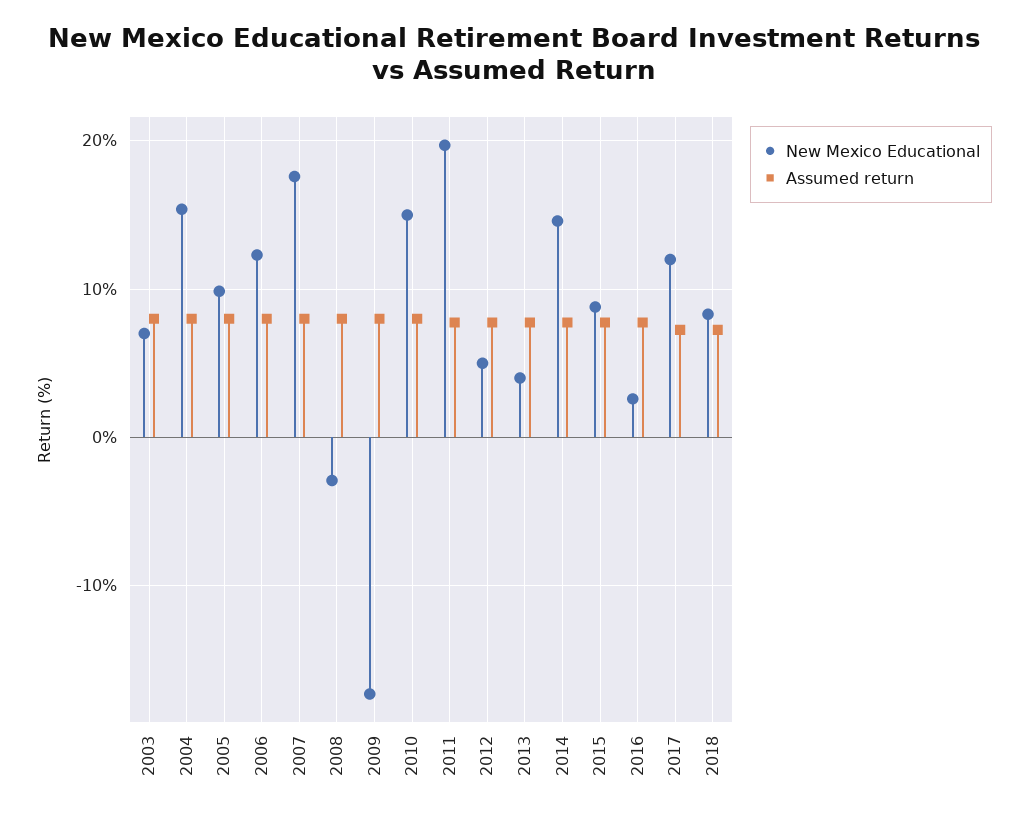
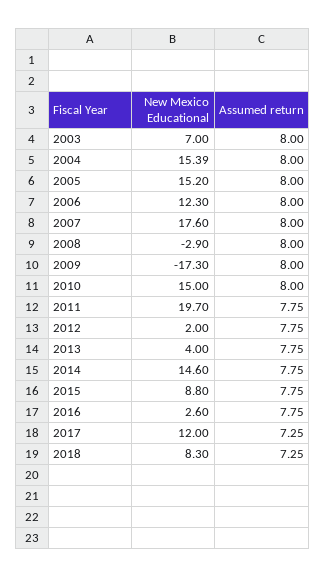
New Mexico Educational, 2005: 10 -> 15.2
New Mexico Educational, 2012: 5 -> 2

